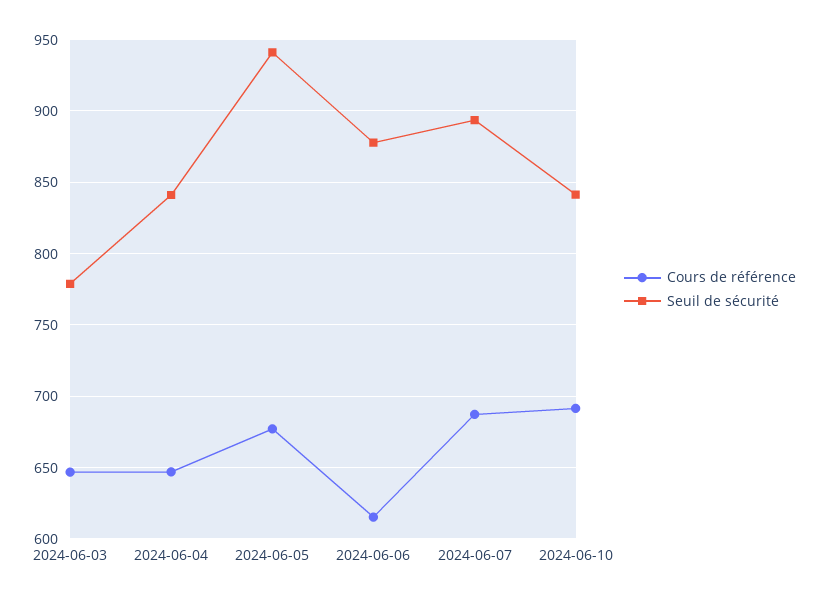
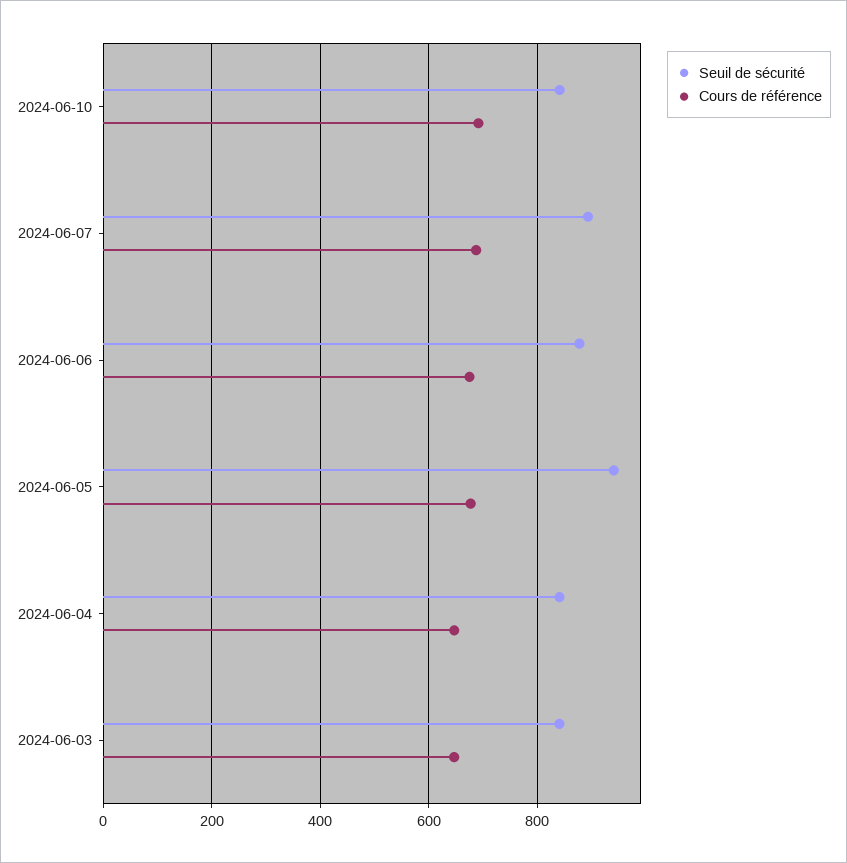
Seuil de sécurité, 2024-06-03: 780 -> 840
Cours de référence, 2024-06-06: 615 -> 680

